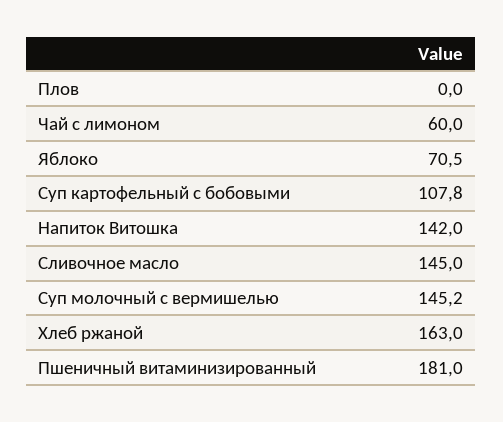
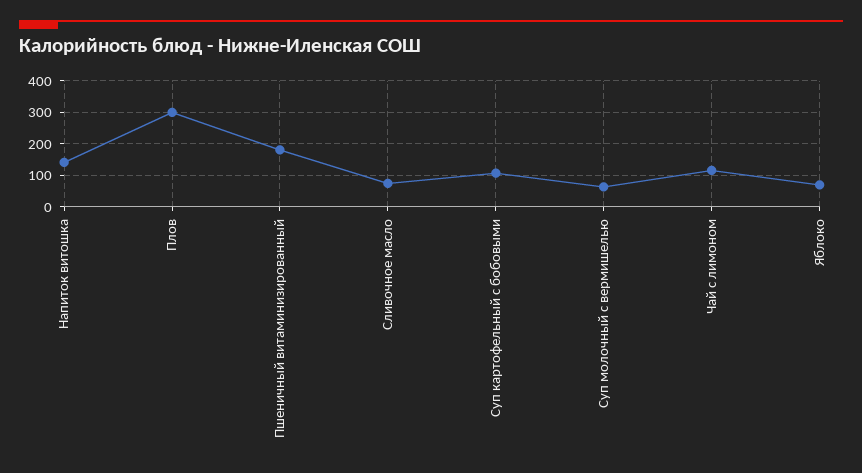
Плов: 0 -> 300
Чай с лимоном: 60 -> 120
Сливочное масло: 145 -> 80
Суп молочный с вермишелью: 145.2 -> 60
Хлеб ржаной: 163 -> none

